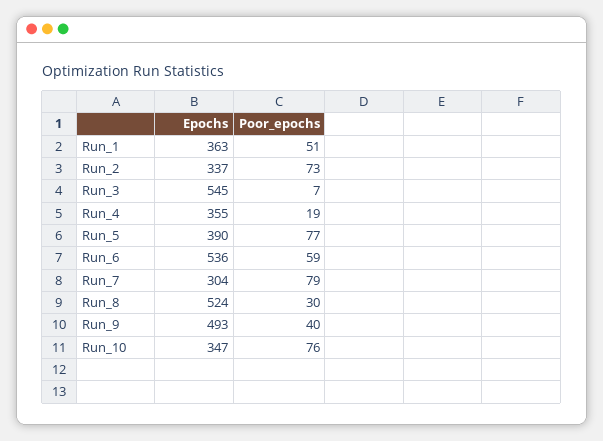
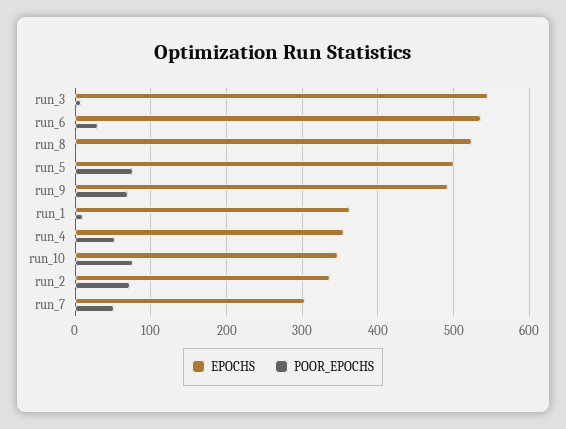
Poor_epochs, Run_1: 51 -> 10
Poor_epochs, Run_4: 19 -> 50
Epochs, Run_5: 390 -> 500
Poor_epochs, Run_6: 59 -> 30
Poor_epochs, Run_7: 79 -> 50
Poor_epochs, Run_8: 30 -> 0
Poor_epochs, Run_9: 40 -> 70

